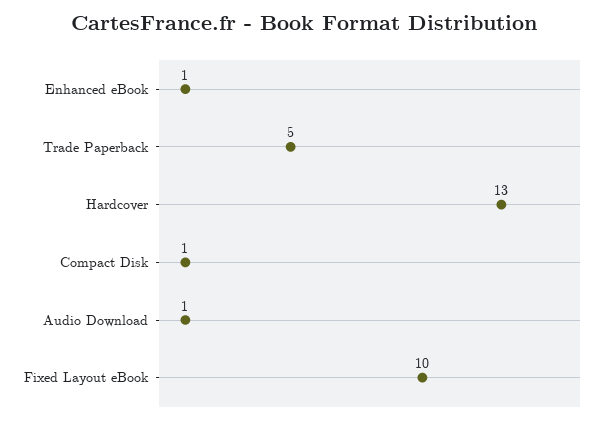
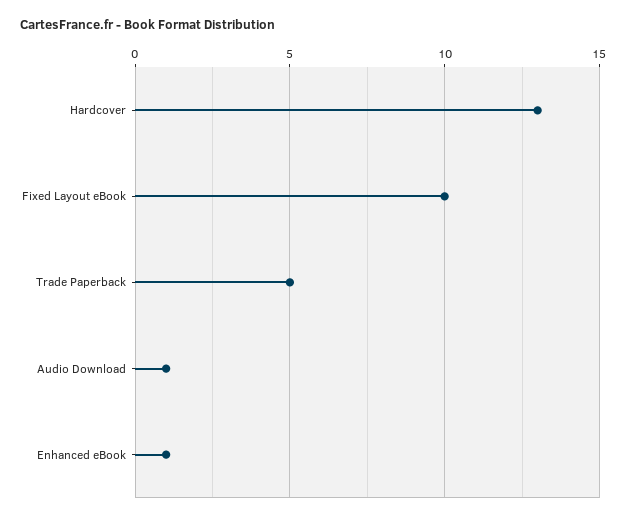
Compact Disk: 1 -> none

